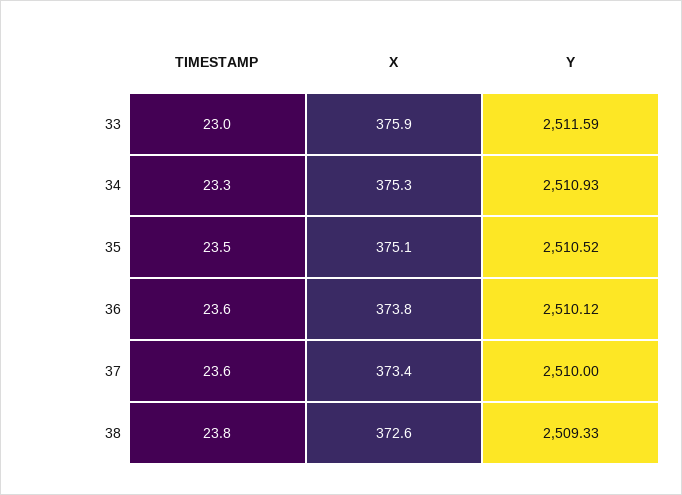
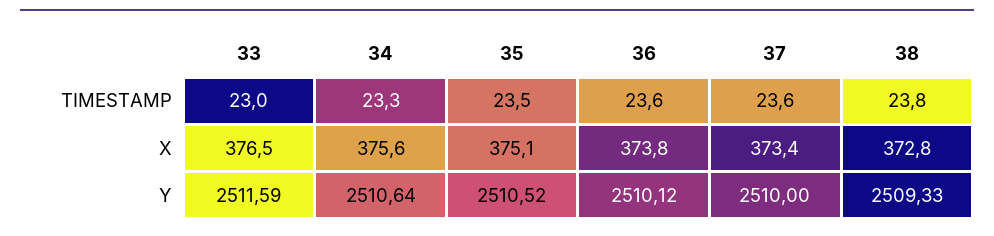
X, 33: 375.9 -> 376.5
X, 34: 375.3 -> 375.6
Y, 34: 2510.93 -> 2510.64
X, 38: 372.6 -> 372.8

